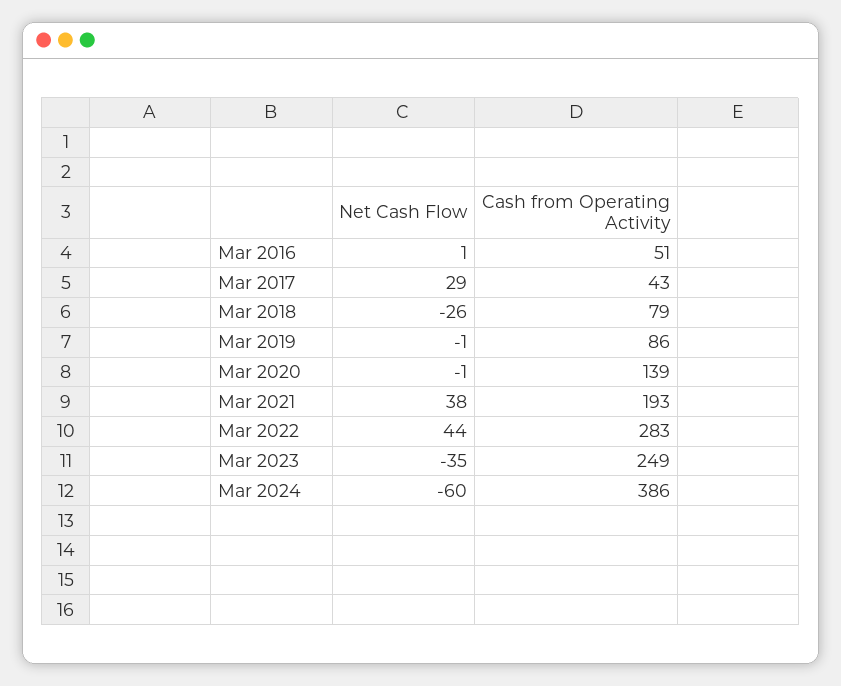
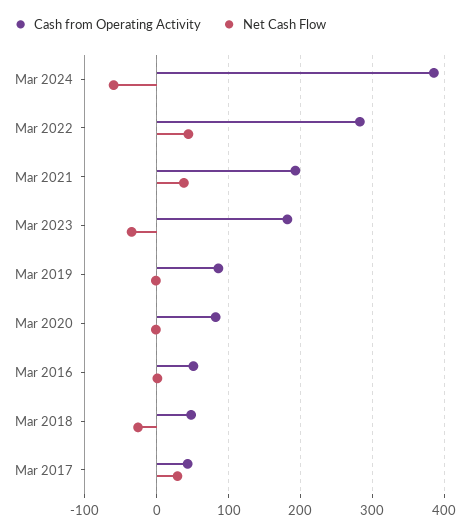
Cash from Operating Activity, Mar 2018: 79 -> 50
Cash from Operating Activity, Mar 2020: 139 -> 80
Cash from Operating Activity, Mar 2023: 249 -> 180

